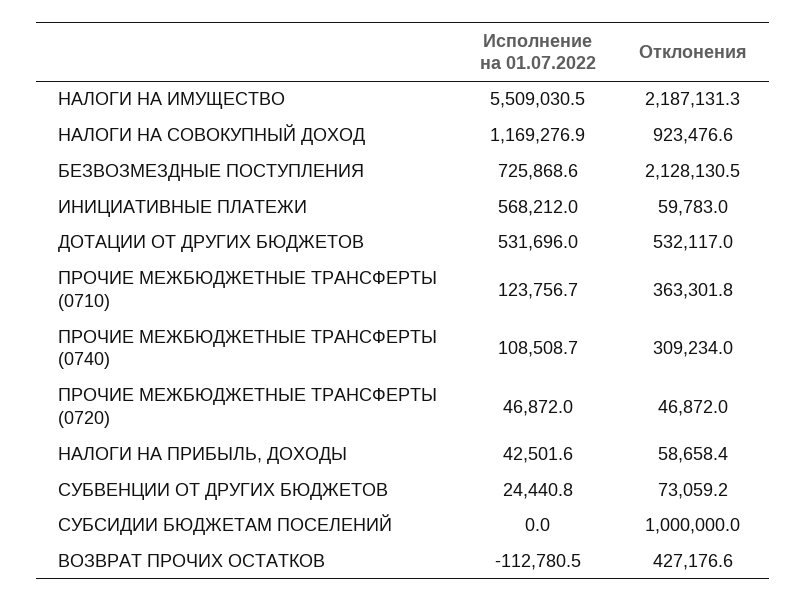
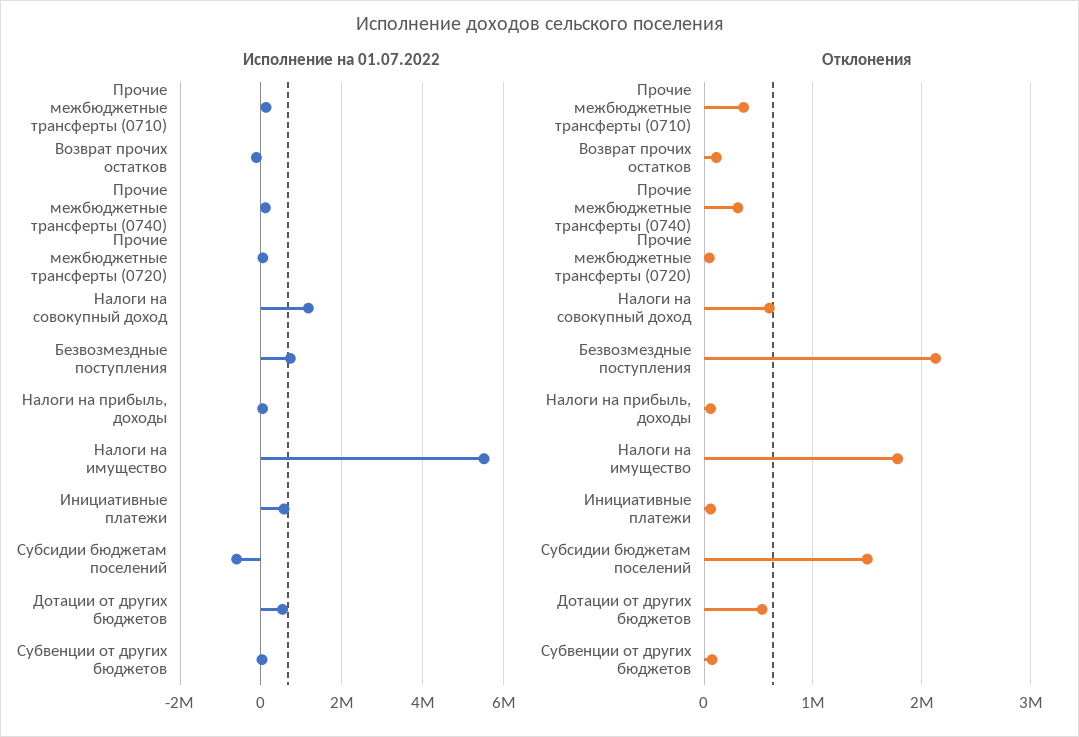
Отклонения, НАЛОГИ НА ИМУЩЕСТВО: 2187131.3 -> 1800000
Отклонения, НАЛОГИ НА СОВОКУПНЫЙ ДОХОД: 923476.6 -> 600000
Исполнение на 01.07.2022, СУБСИДИИ БЮДЖЕТАМ ПОСЕЛЕНИЙ: 0 -> -600000
Отклонения, СУБСИДИИ БЮДЖЕТАМ ПОСЕЛЕНИЙ: 1000000 -> 1500000
Отклонения, ВОЗВРАТ ПРОЧИХ ОСТАТКОВ: 427176.6 -> 100000

